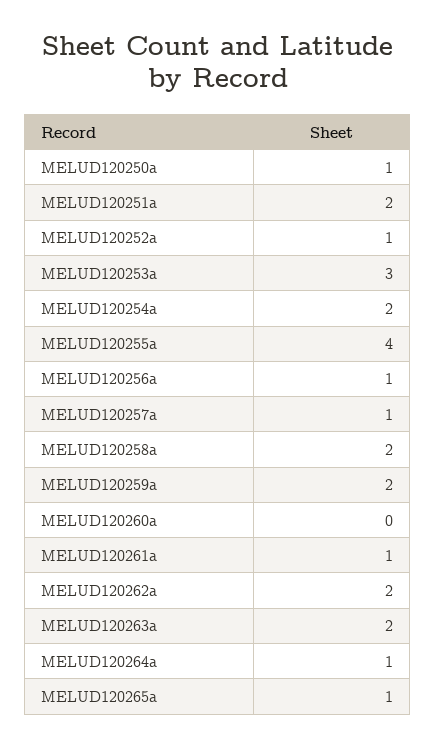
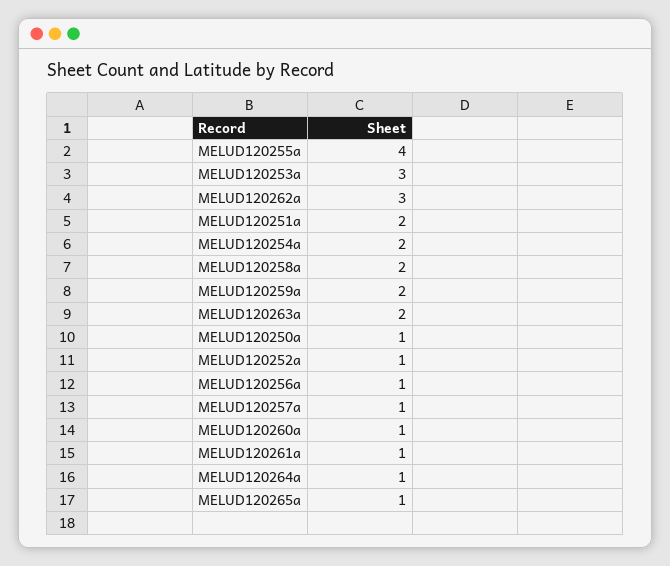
MELUD120260a: 0 -> 1
MELUD120262a: 2 -> 3

